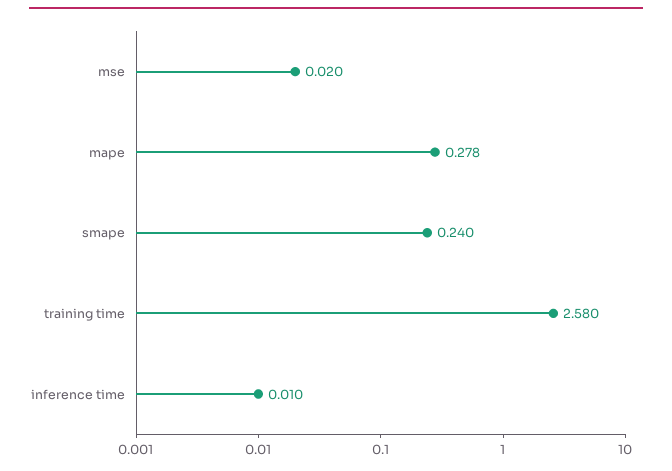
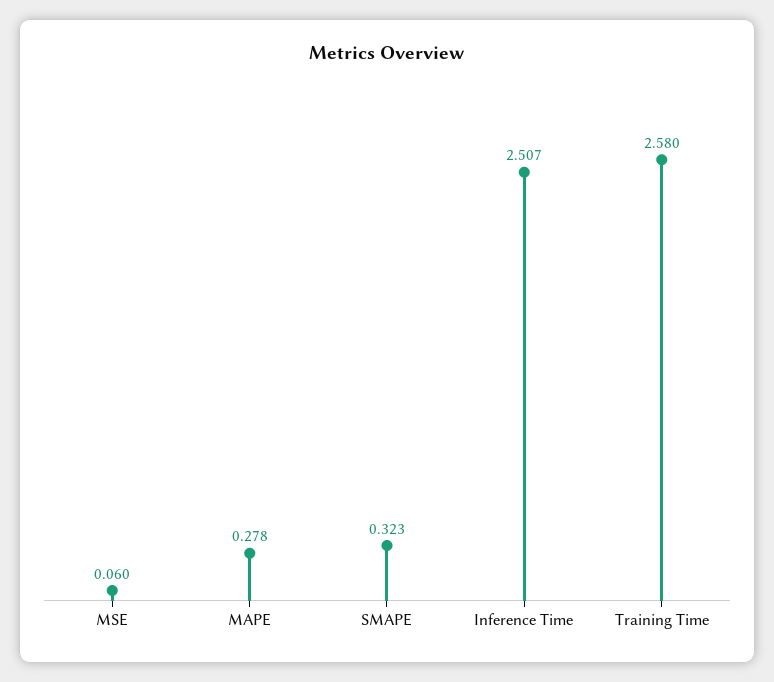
mse: 0.02 -> 0.06
smape: 0.24 -> 0.323
inference time: 0.01 -> 2.507

